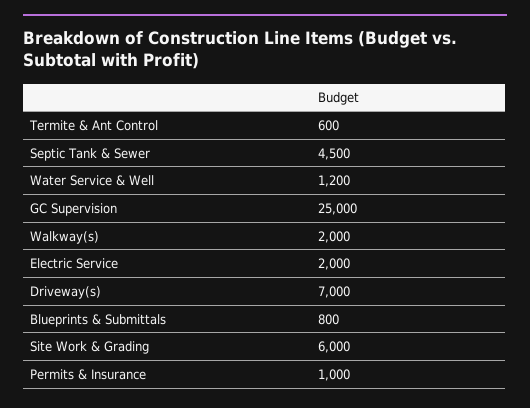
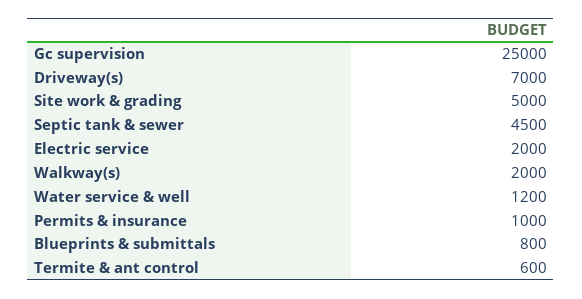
Site Work & Grading: 6000 -> 5000

